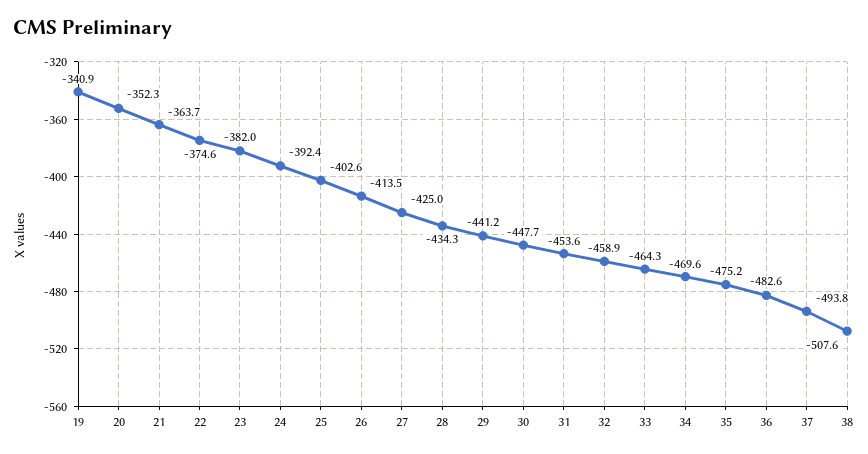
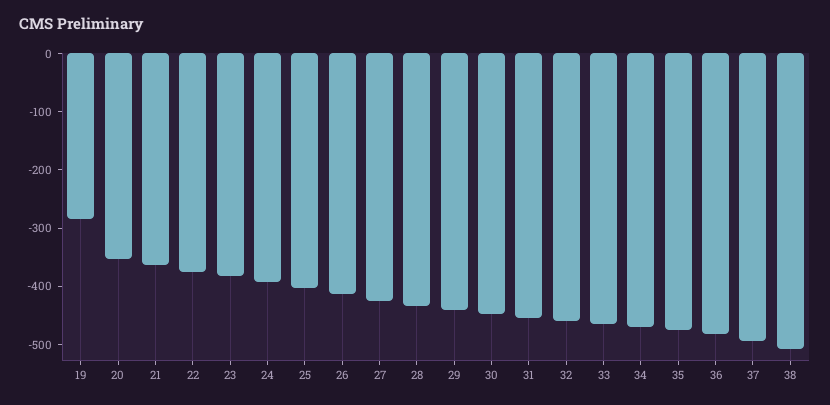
19: -340.9 -> -280

